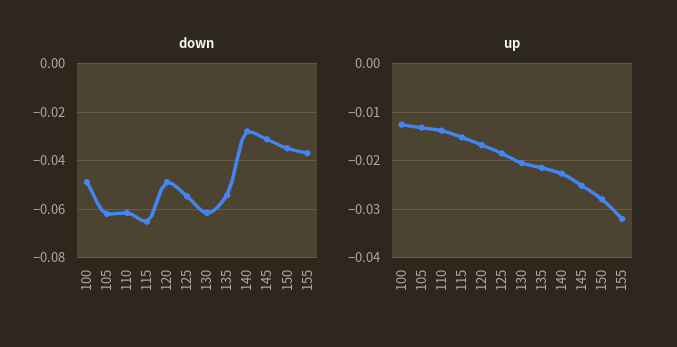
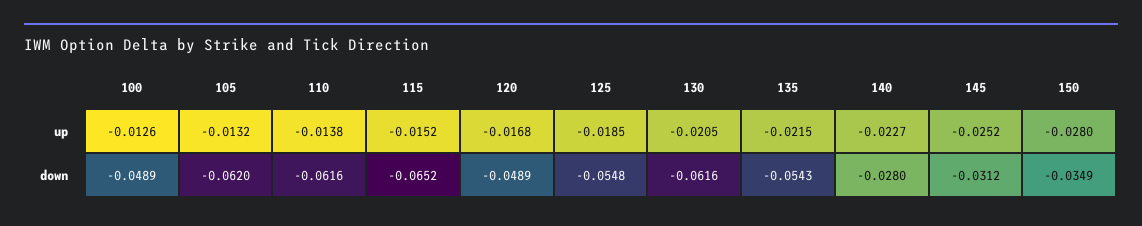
down, 155: -0.0375 -> none
up, 155: -0.032 -> none

